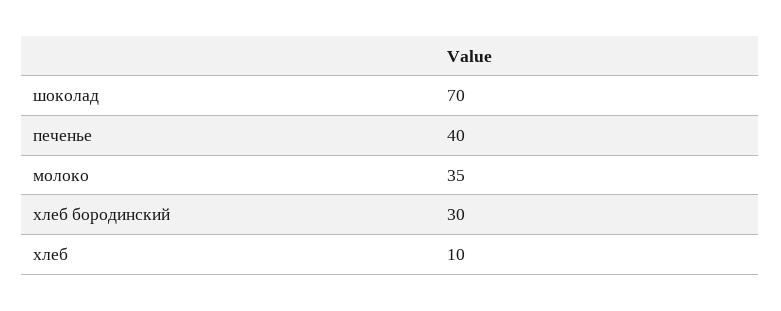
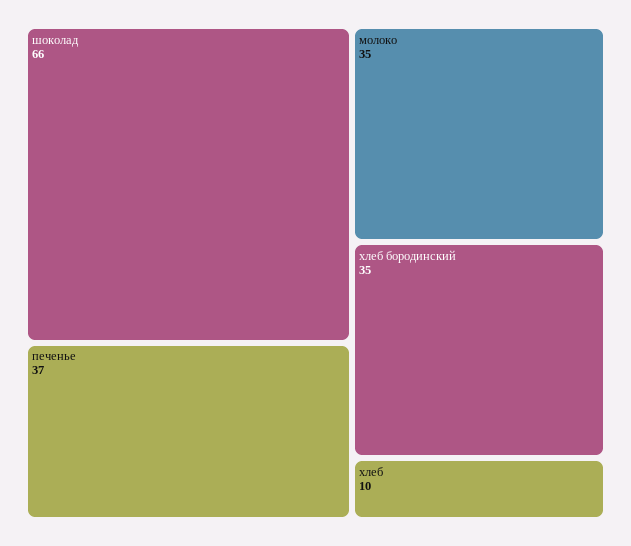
шоколад: 70 -> 66
печенье: 40 -> 37
хлеб бородинский: 30 -> 35

